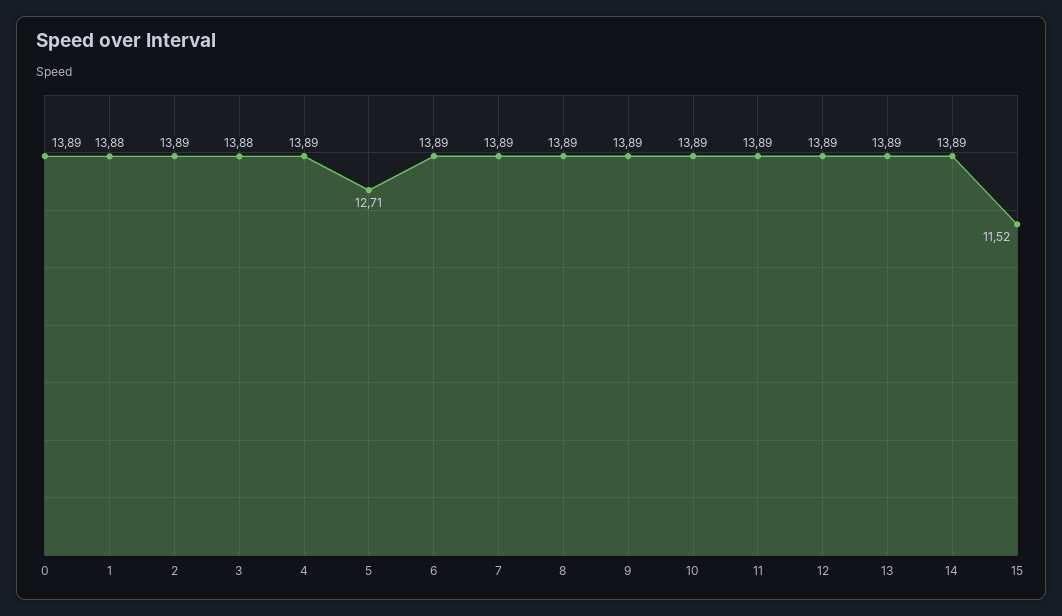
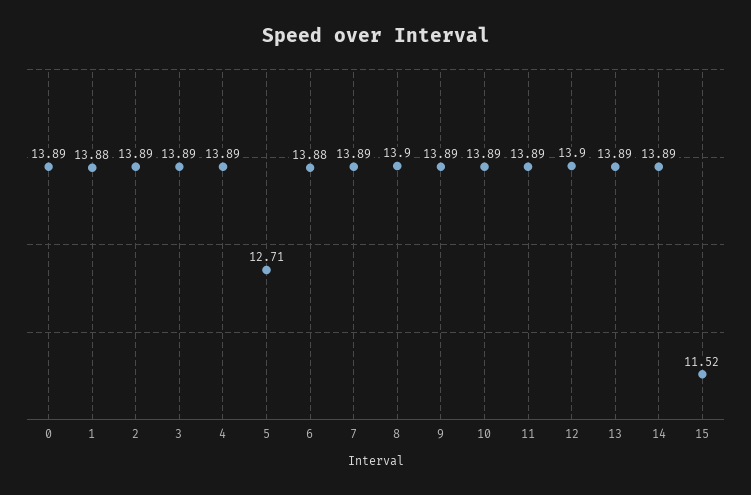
3: 13.88 -> 13.89
6: 13.89 -> 13.88
8: 13.89 -> 13.9
12: 13.89 -> 13.9

